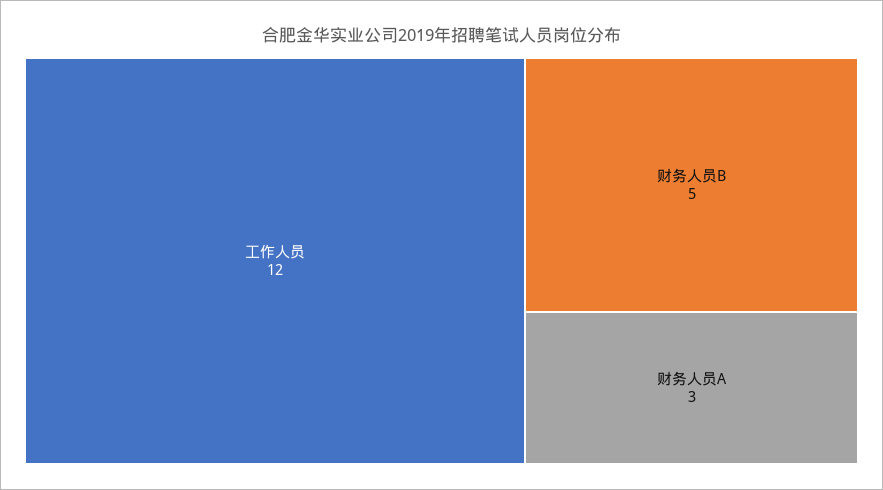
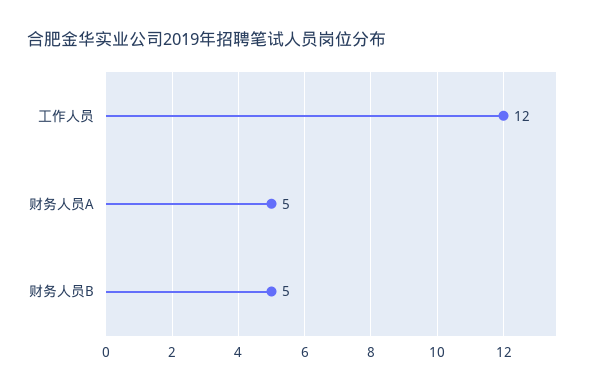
财务人员A: 3 -> 5

